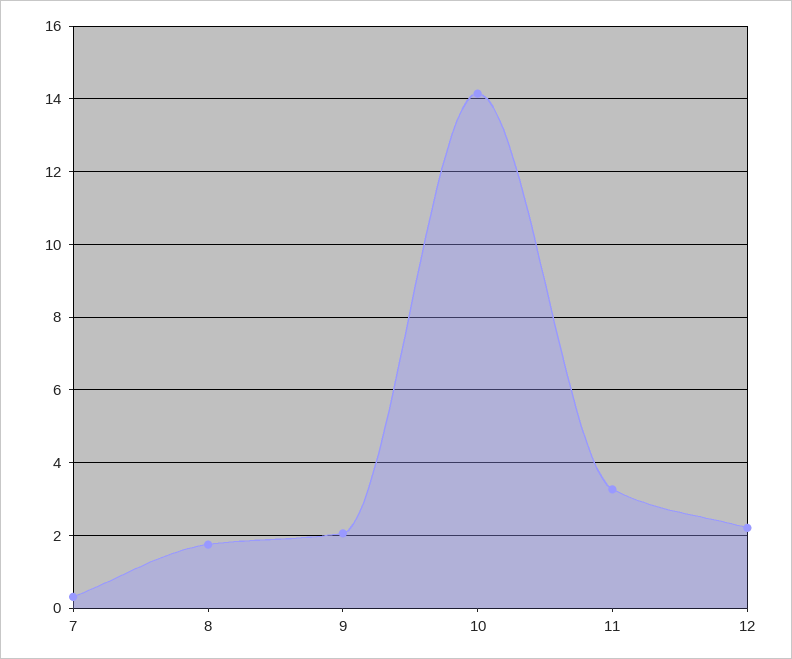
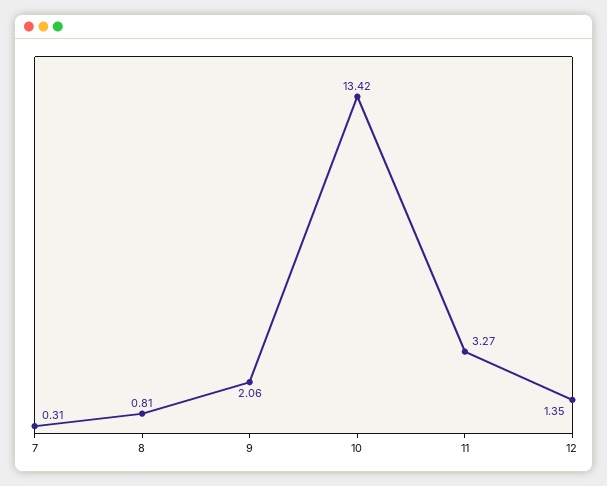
8: 1.8 -> 0.81
10: 14.2 -> 13.42
12: 2.2 -> 1.35

